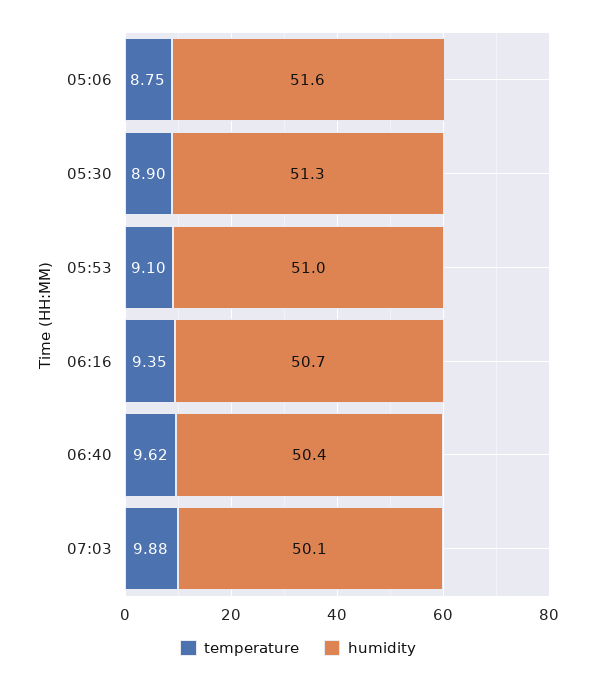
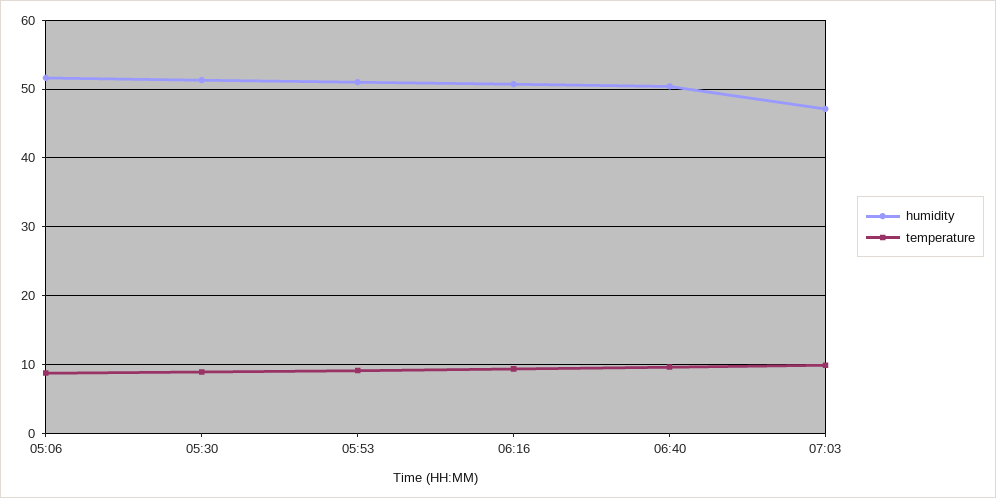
humidity, 07:03: 50.1 -> 47

